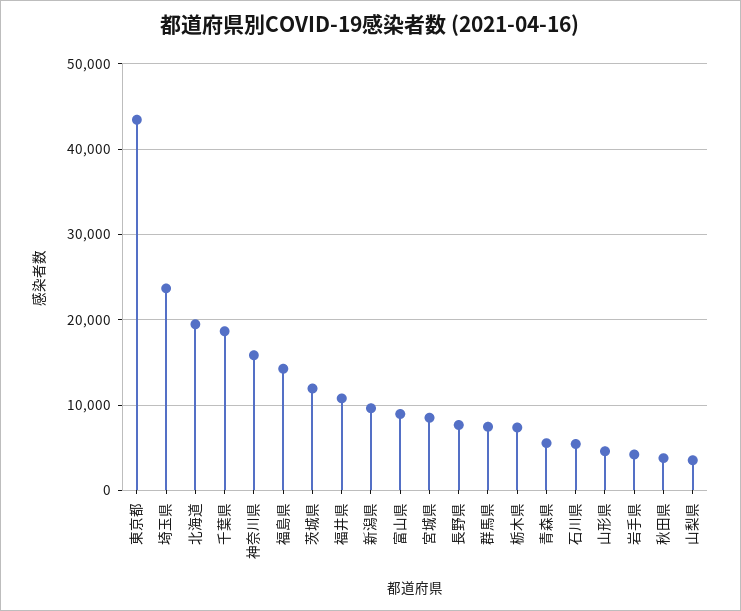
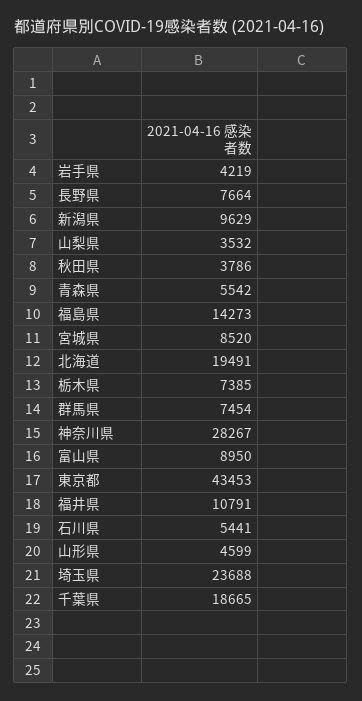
神奈川県: 16000 -> 28267
茨城県: 12000 -> none

